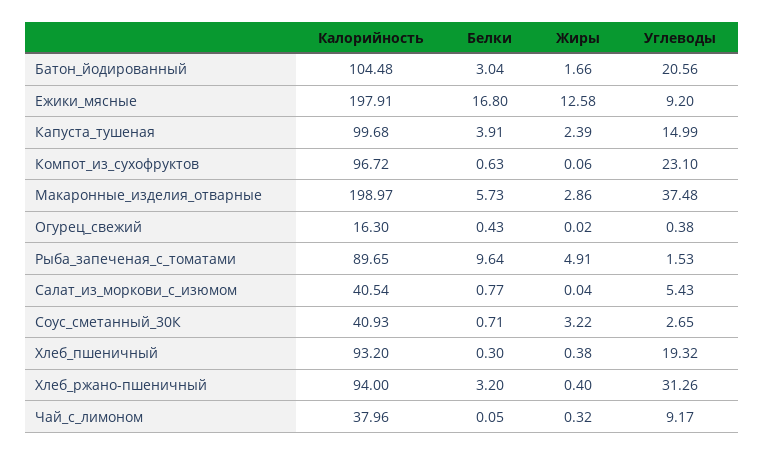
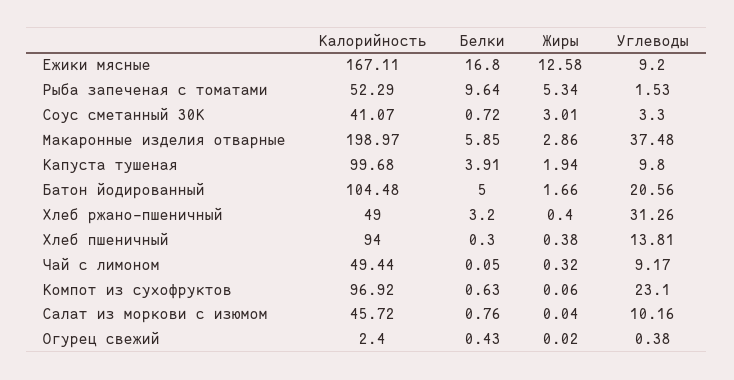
Белки, Батон_йодированный: 3.04 -> 5
Калорийность, Ежики_мясные: 197.91 -> 167.11
Жиры, Капуста_тушеная: 2.39 -> 1.94
Углеводы, Капуста_тушеная: 14.99 -> 9.8
Калорийность, Компот_из_сухофруктов: 96.72 -> 96.92
Белки, Макаронные_изделия_отварные: 5.73 -> 5.85
Калорийность, Огурец_свежий: 16.3 -> 2.4
Калорийность, Рыба_запеченая_с_томатами: 89.65 -> 52.29
Жиры, Рыба_запеченая_с_томатами: 4.91 -> 5.34
Калорийность, Салат_из_моркови_с_изюмом: 40.54 -> 45.72
Белки, Салат_из_моркови_с_изюмом: 0.77 -> 0.76
Углеводы, Салат_из_моркови_с_изюмом: 5.43 -> 10.16
Калорийность, Соус_сметанный_30К: 40.93 -> 41.07
Белки, Соус_сметанный_30К: 0.71 -> 0.72
Жиры, Соус_сметанный_30К: 3.22 -> 3.01
Углеводы, Соус_сметанный_30К: 2.65 -> 3.3
Калорийность, Хлеб_пшеничный: 93.2 -> 94
Углеводы, Хлеб_пшеничный: 19.32 -> 13.81
Калорийность, Хлеб_ржано-пшеничный: 94 -> 49
Калорийность, Чай_с_лимоном: 37.96 -> 49.44

